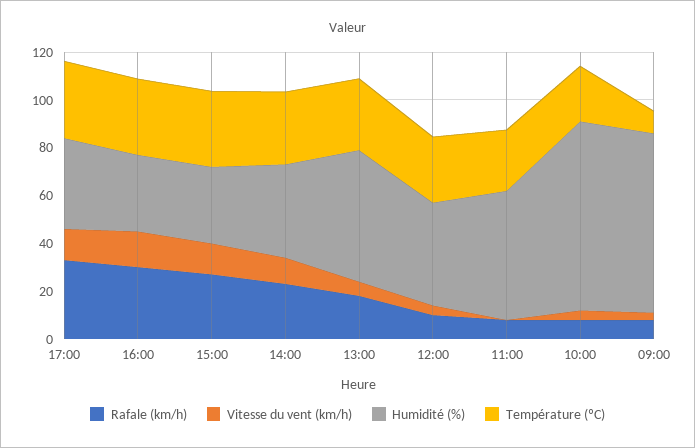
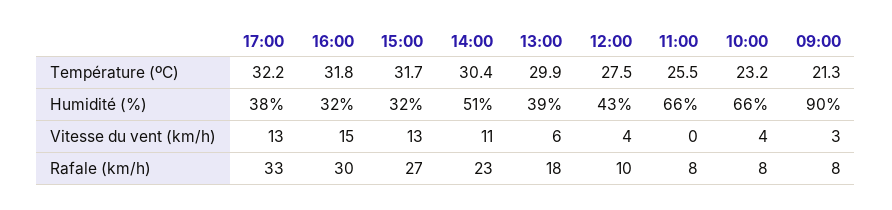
Humidité (%), 14:00: 40 -> 51
Humidité (%), 13:00: 55 -> 39
Humidité (%), 11:00: 55 -> 66
Humidité (%), 10:00: 80 -> 66
Humidité (%), 09:00: 75 -> 90
Température (ºC), 09:00: 10 -> 21.3

